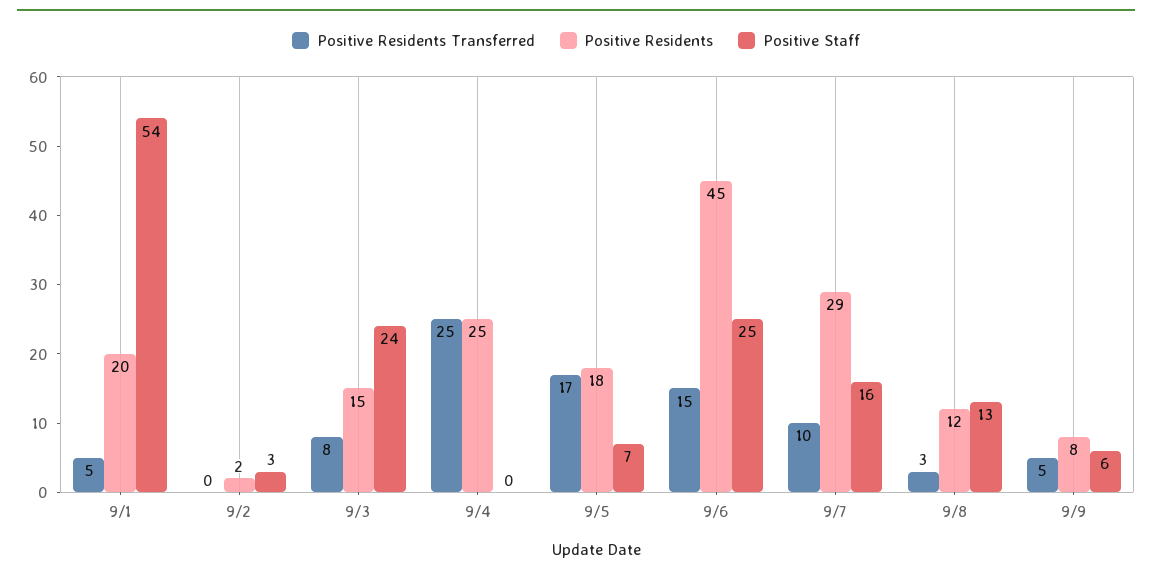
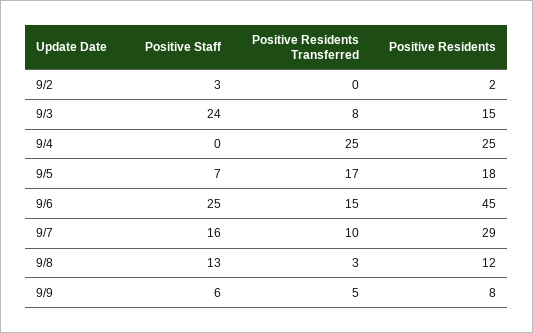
Positive Residents Transferred, 9/1: 5 -> none
Positive Residents, 9/1: 20 -> none
Positive Staff, 9/1: 54 -> none

